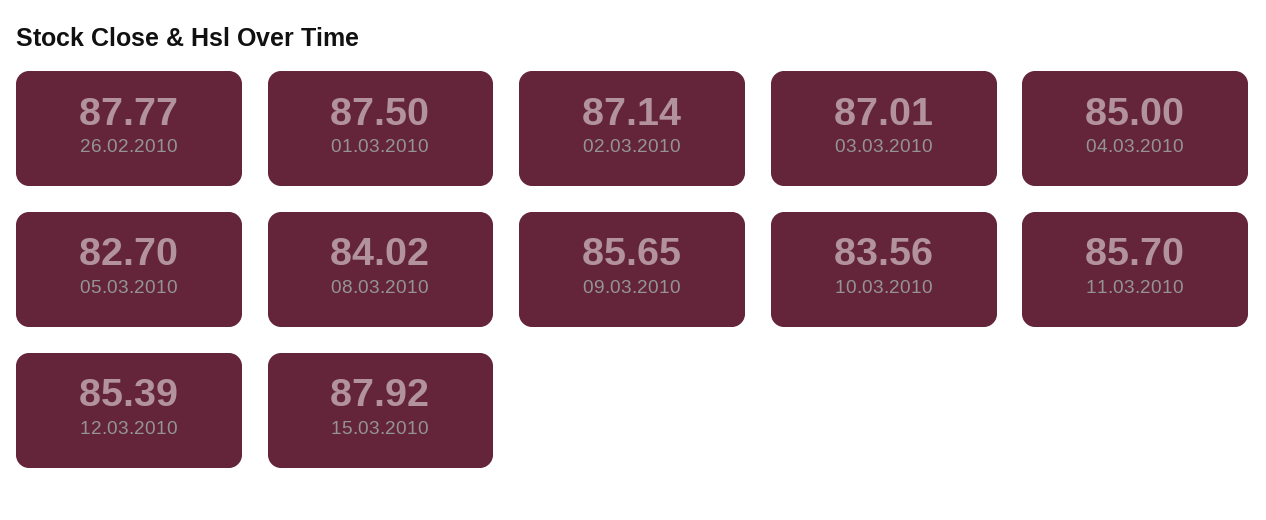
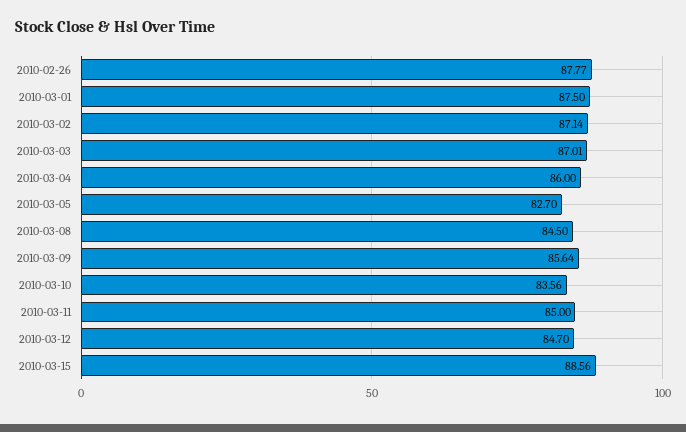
04.03.2010: 85 -> 86
08.03.2010: 84.02 -> 84.5
09.03.2010: 85.65 -> 85.64
11.03.2010: 85.7 -> 85
12.03.2010: 85.39 -> 84.7
15.03.2010: 87.92 -> 88.56

